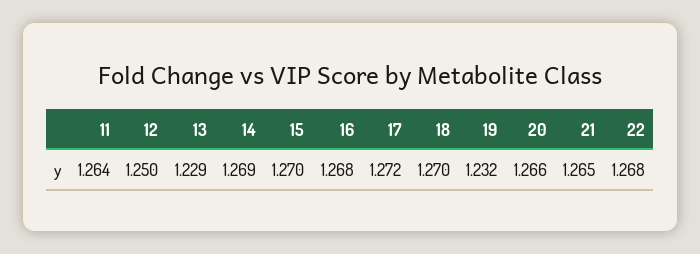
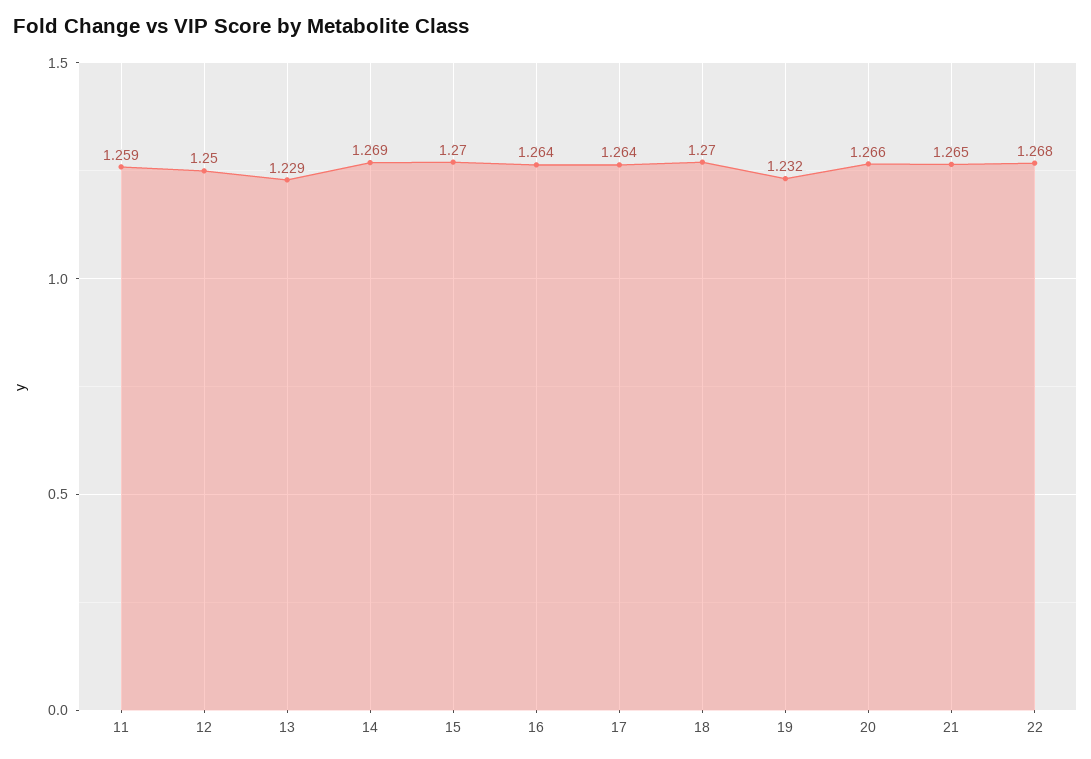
11: 1.264 -> 1.259
16: 1.268 -> 1.264
17: 1.272 -> 1.264

